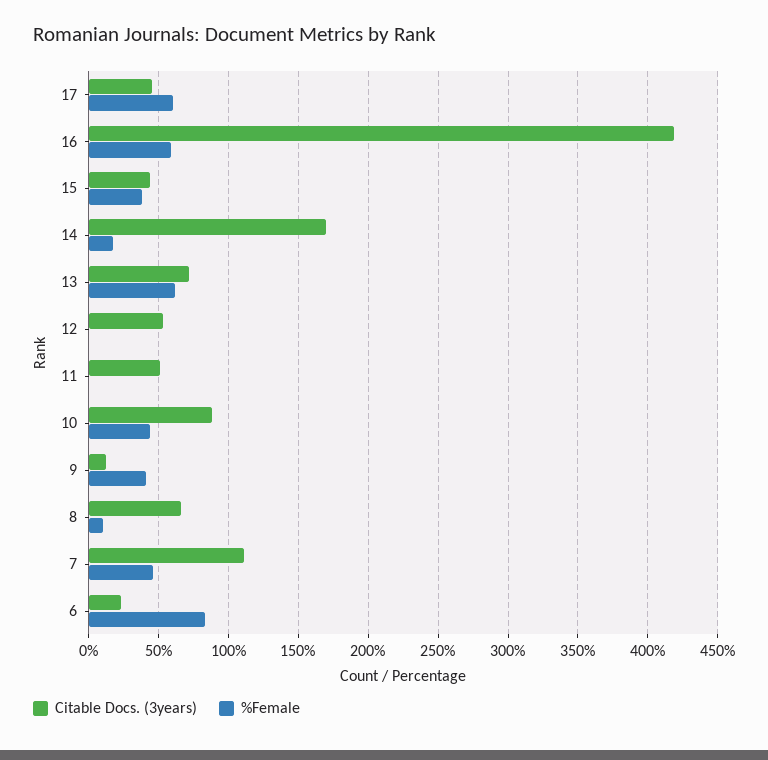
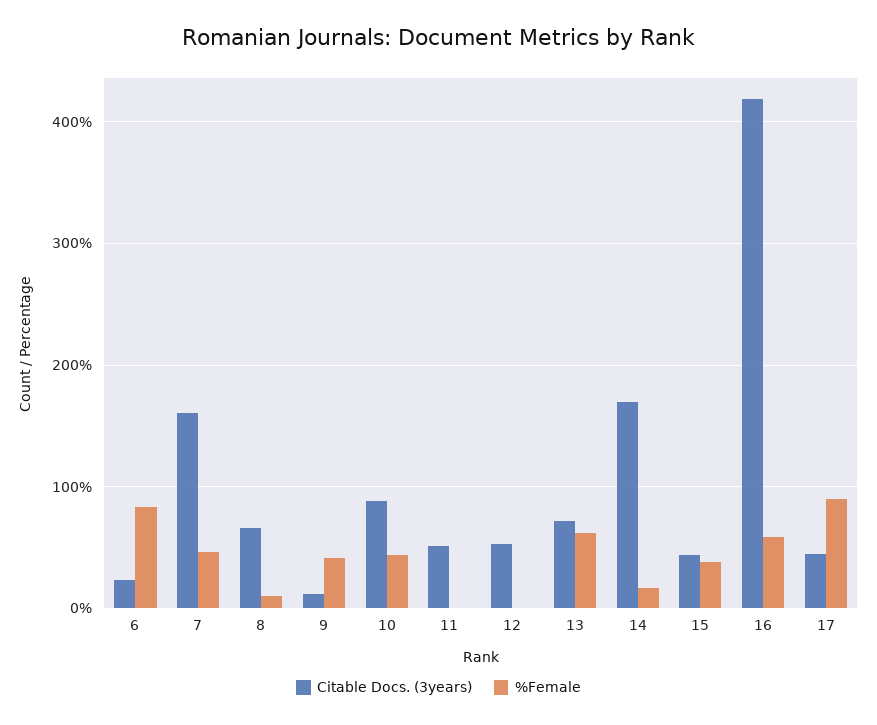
%Female, 17: 60 -> 90
Citable Docs. (3years), 7: 110 -> 160

